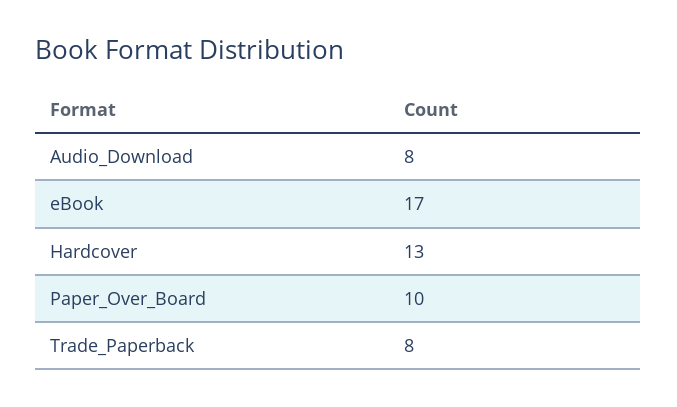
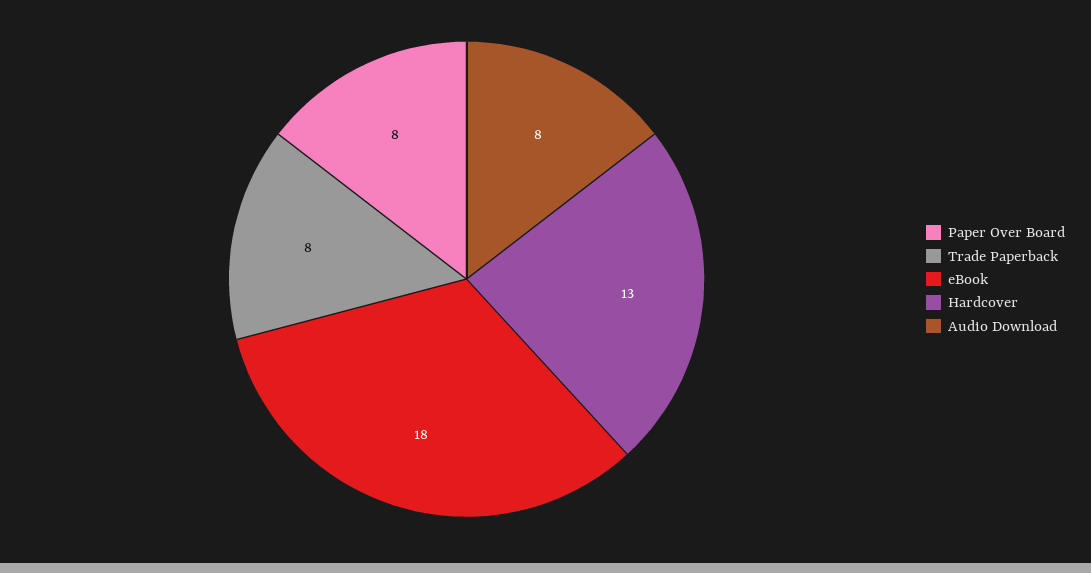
eBook: 17 -> 18
Paper_Over_Board: 10 -> 8

